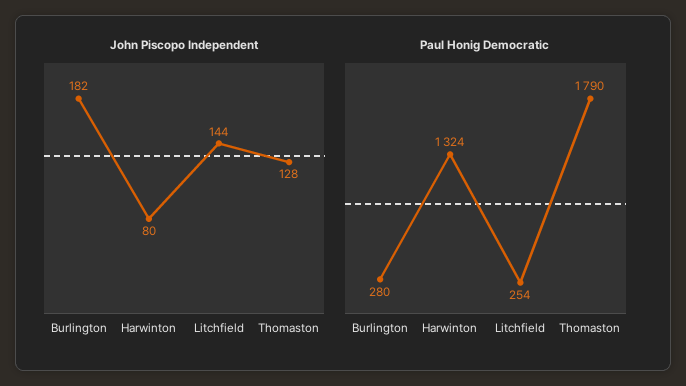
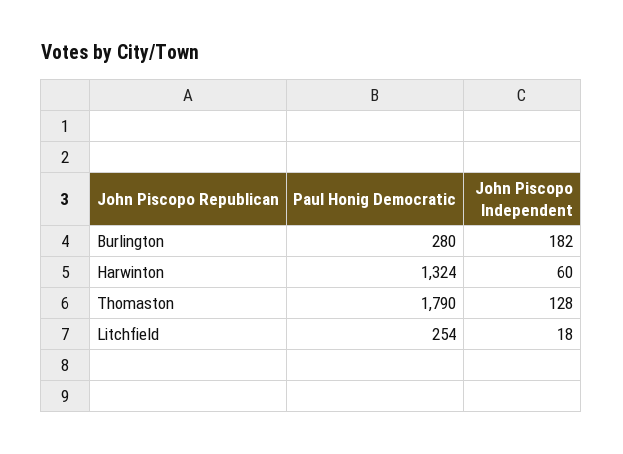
John Piscopo Independent, Harwinton: 80 -> 60
John Piscopo Independent, Litchfield: 144 -> 18

